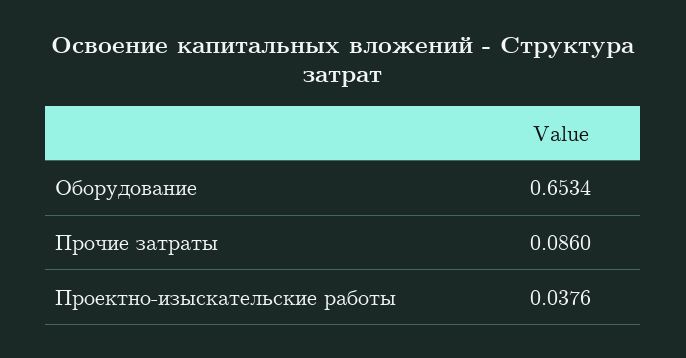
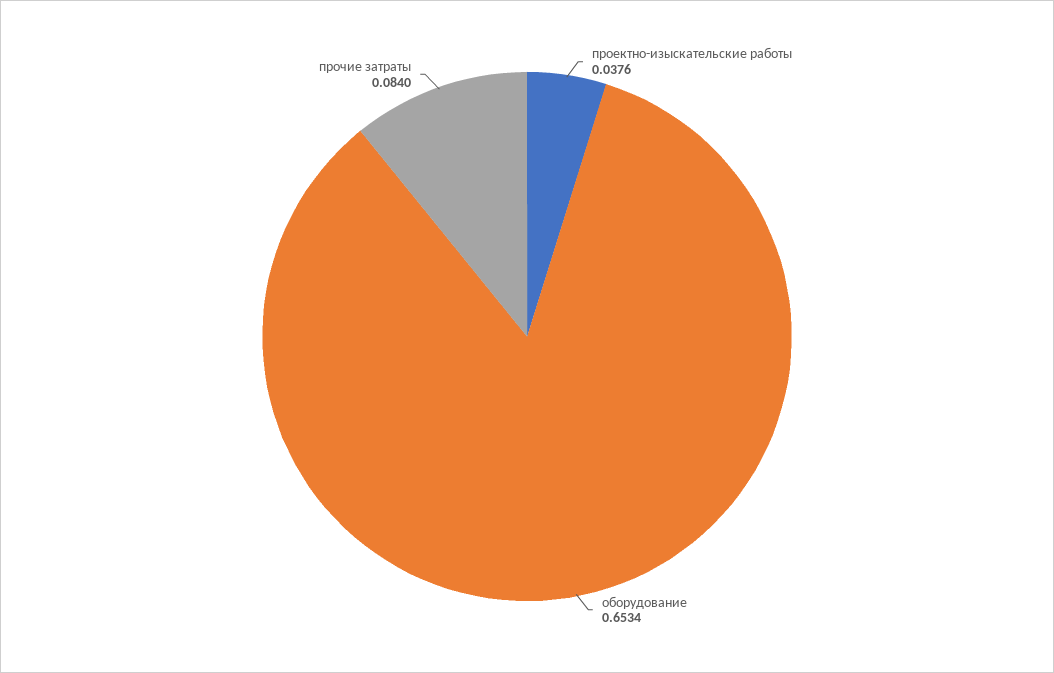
Прочие затраты: 0.086 -> 0.084

